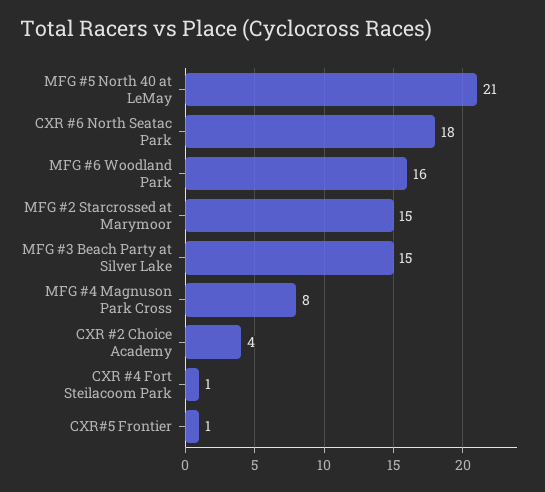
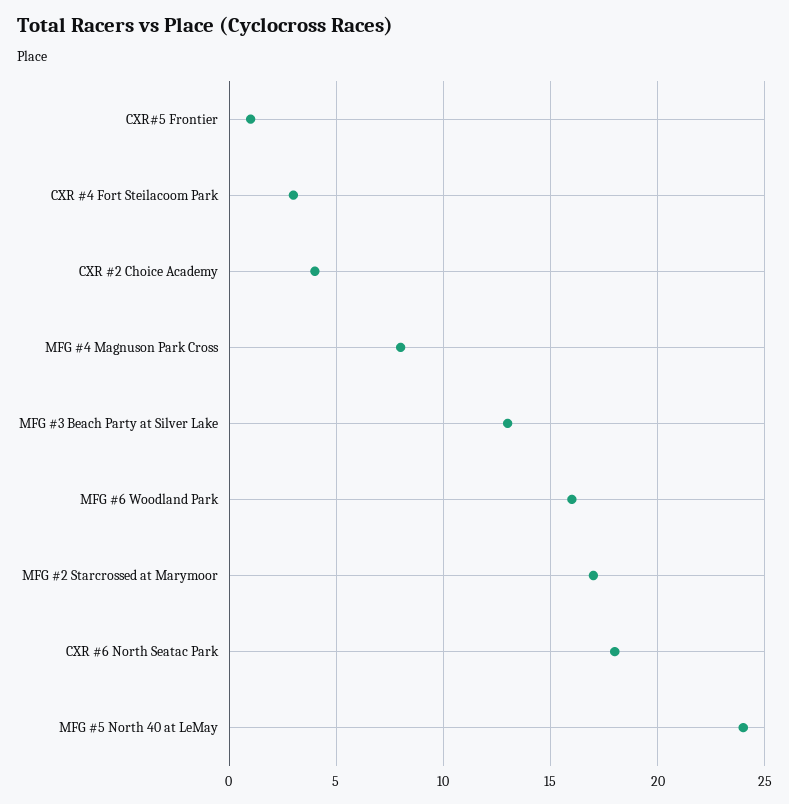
MFG #5 North 40 at LeMay: 21 -> 24
MFG #2 Starcrossed at Marymoor: 15 -> 17
MFG #3 Beach Party at Silver Lake: 15 -> 13
CXR #4 Fort Steilacoom Park: 1 -> 3

